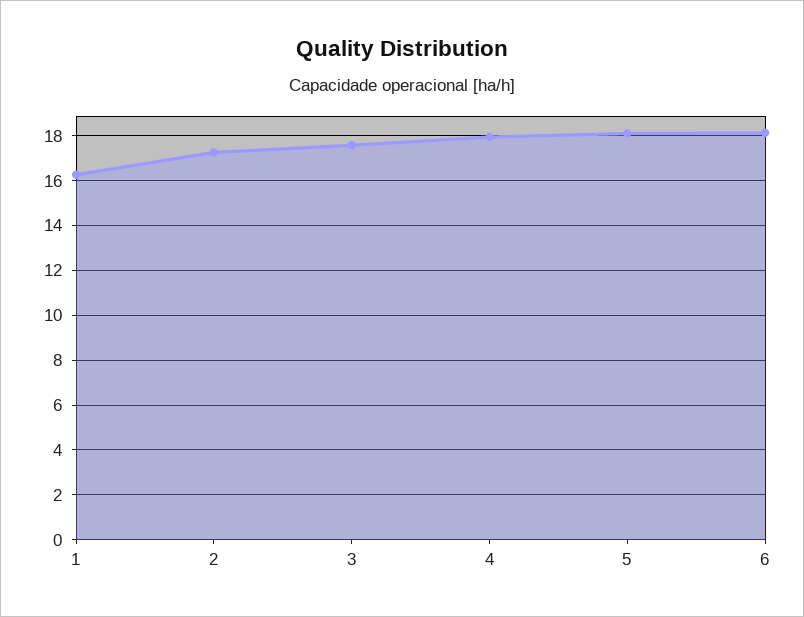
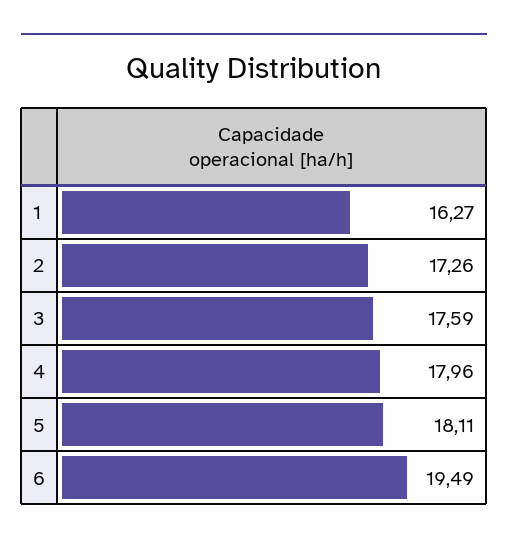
6: 18 -> 19.49

